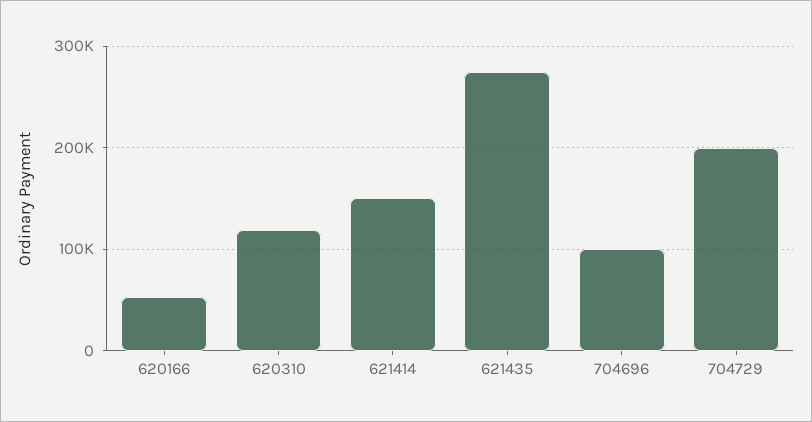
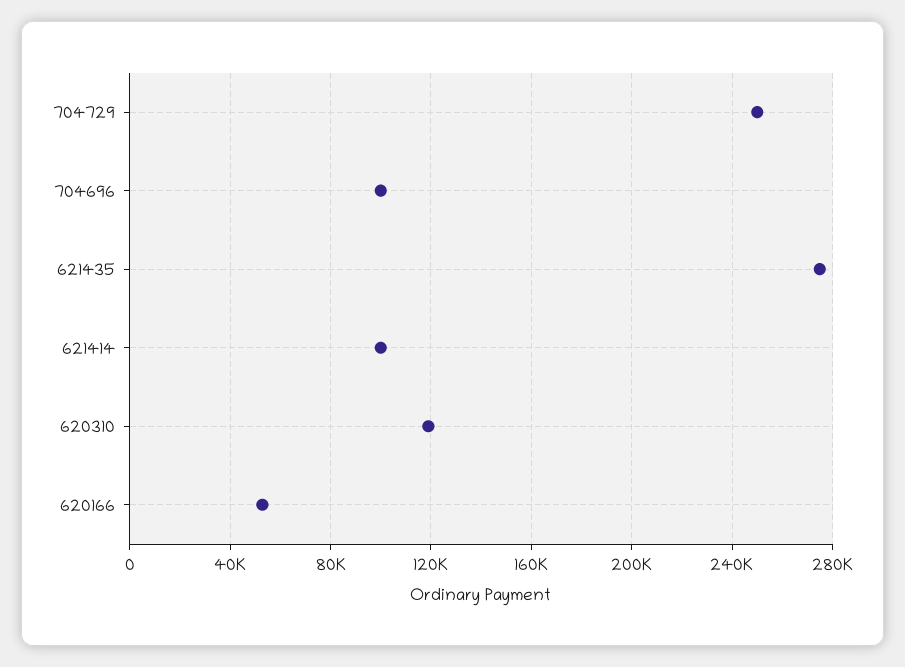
621414: 150000 -> 100000
704729: 200000 -> 250000

